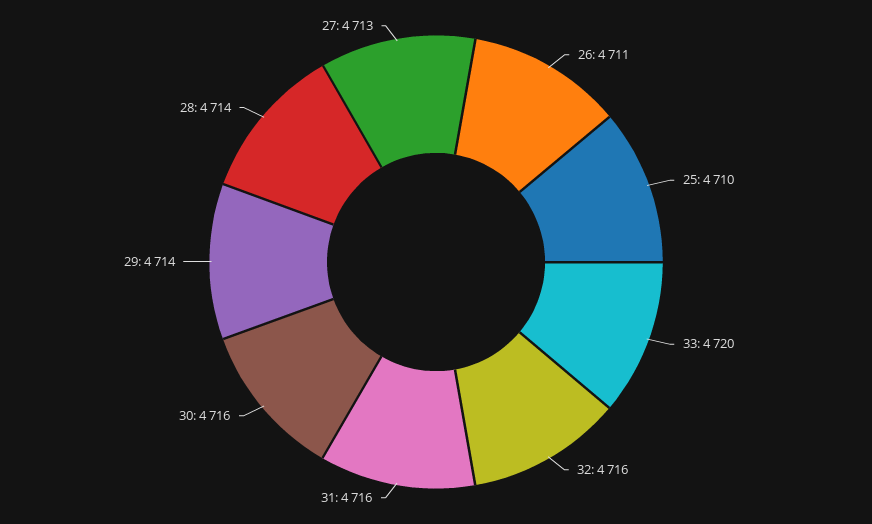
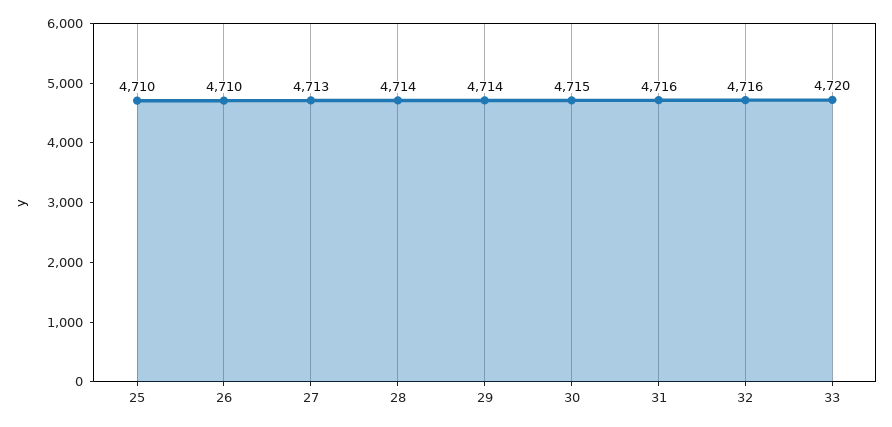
26: 4711 -> 4710
30: 4716 -> 4715

